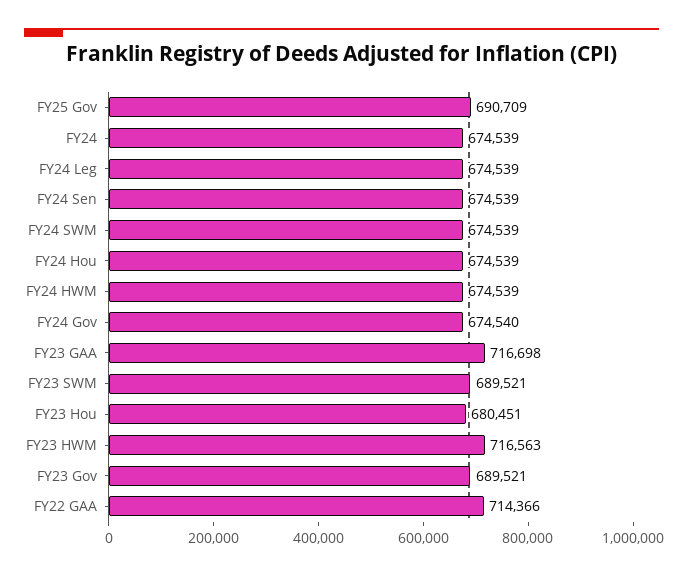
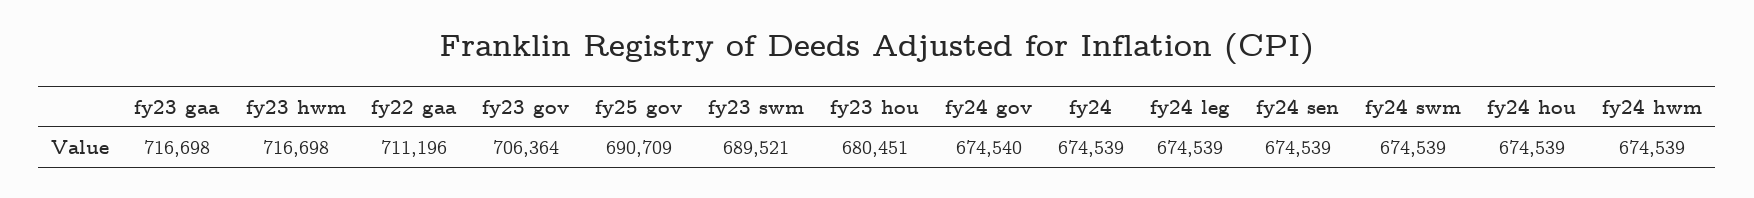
FY23 HWM: 716563 -> 716698
FY23 Gov: 689521 -> 706364
FY22 GAA: 714366 -> 711196

